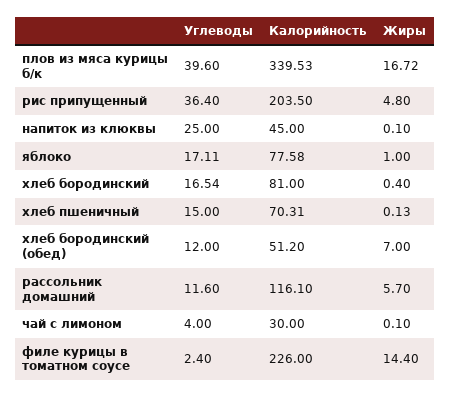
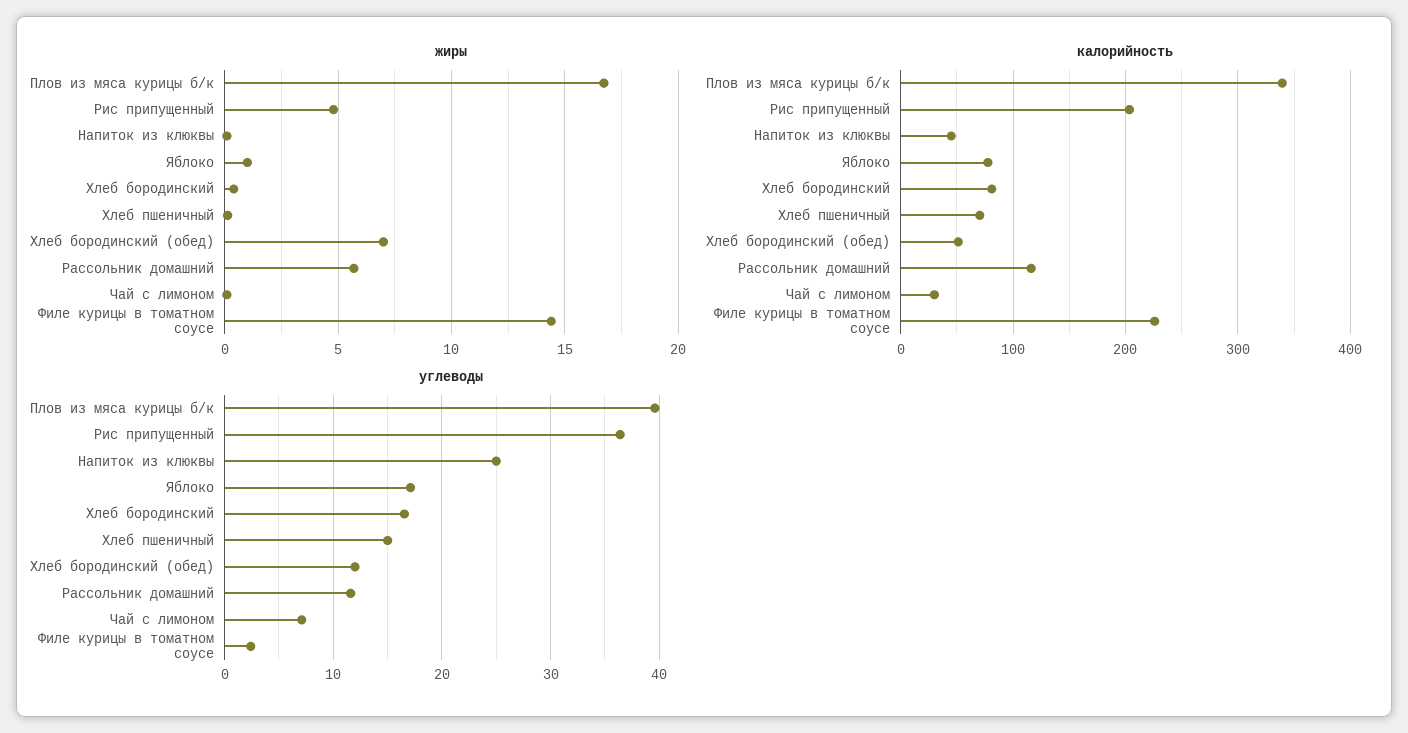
Углеводы, чай с лимоном: 4 -> 7

